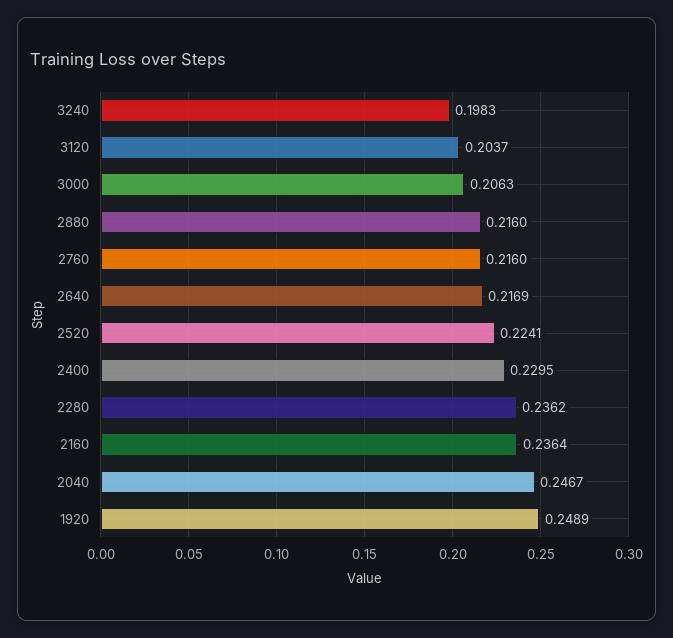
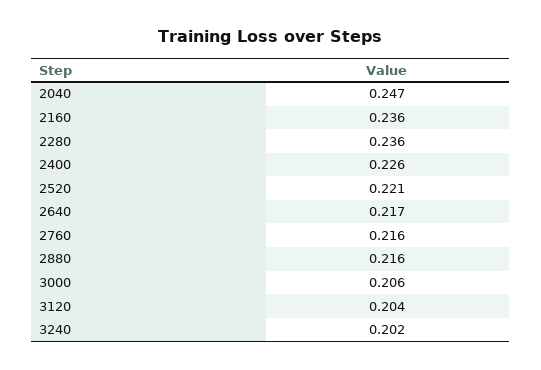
3240: 0.1983 -> 0.202
2520: 0.2241 -> 0.221
2400: 0.2295 -> 0.226
1920: 0.2489 -> none

